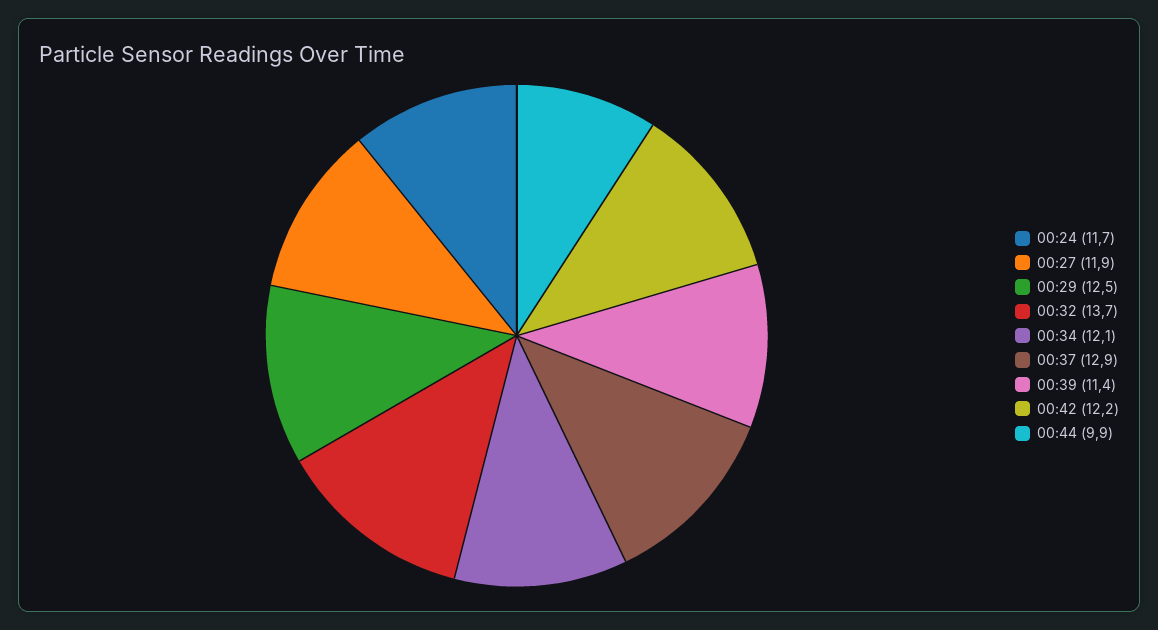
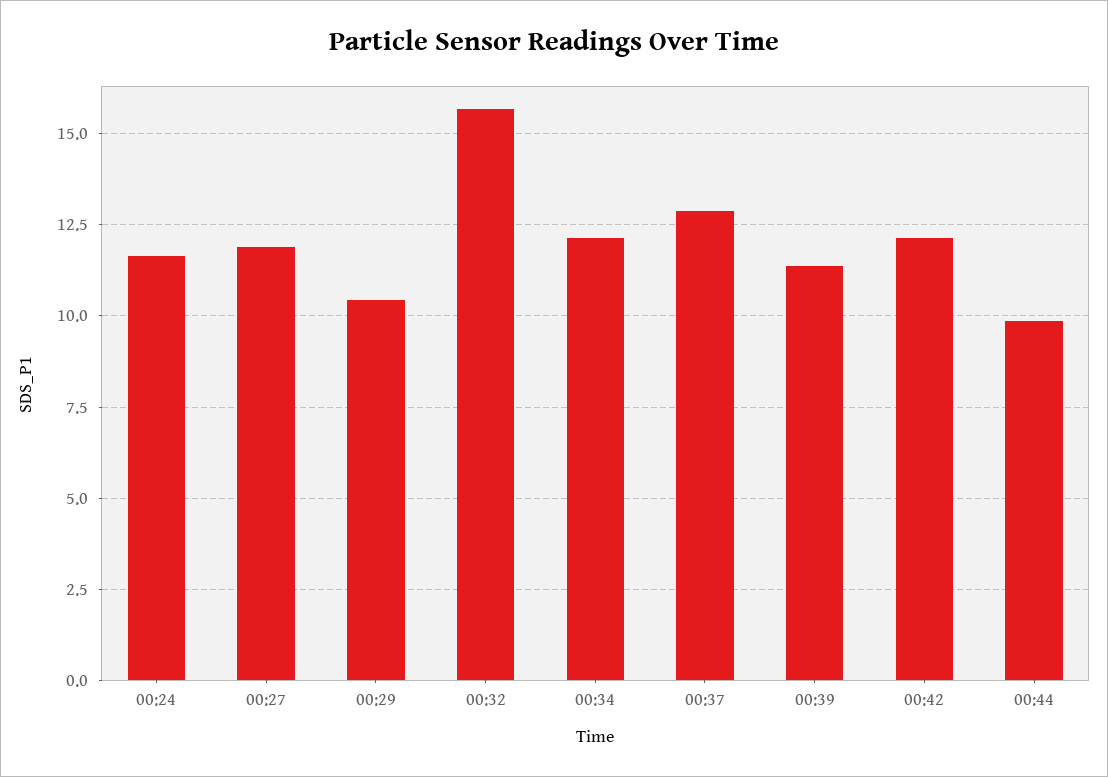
00:29: 12.5 -> 10.5
00:32: 13.7 -> 15.75

